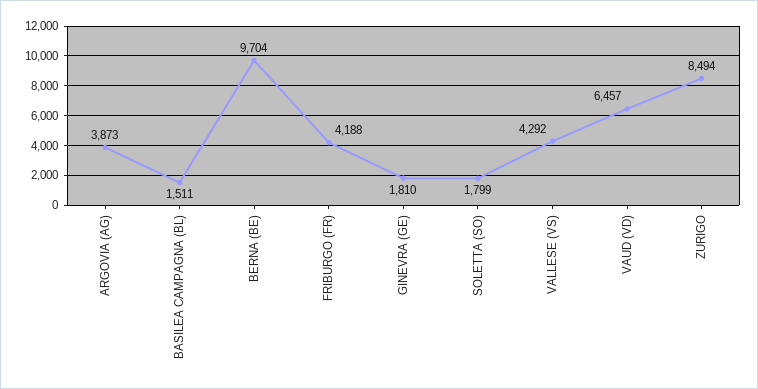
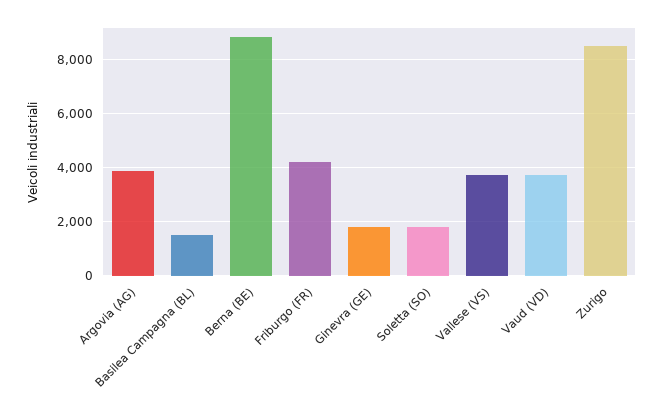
BERNA (BE): 9704 -> 8750
VALLESE (VS): 4292 -> 3750
VAUD (VD): 6457 -> 3750

